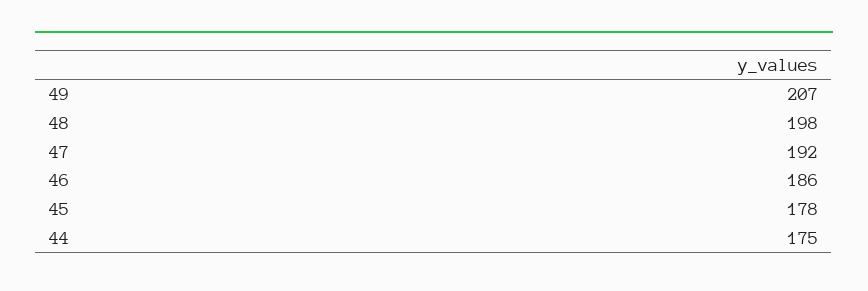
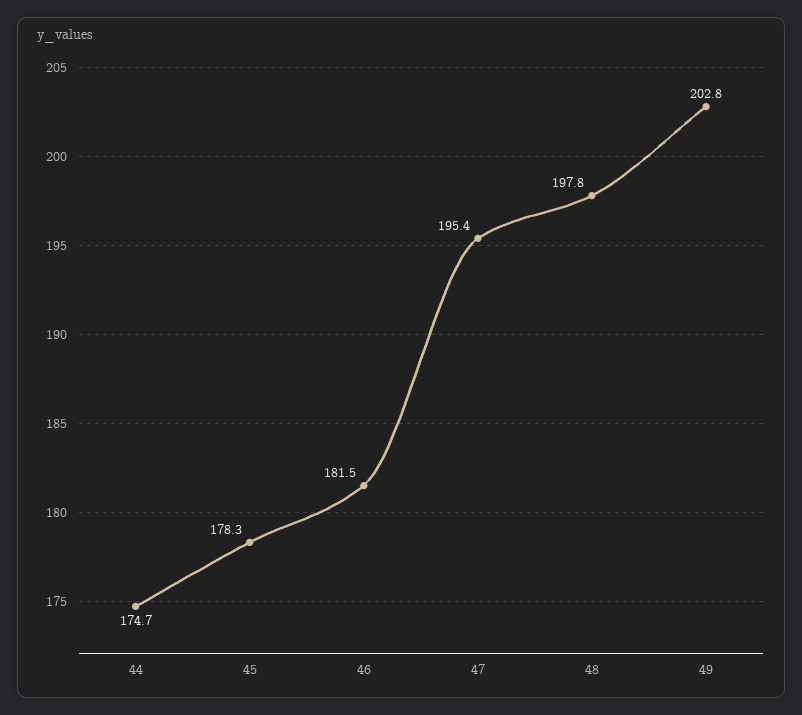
49: 207 -> 202.8
47: 192 -> 195.4
46: 186 -> 181.5

